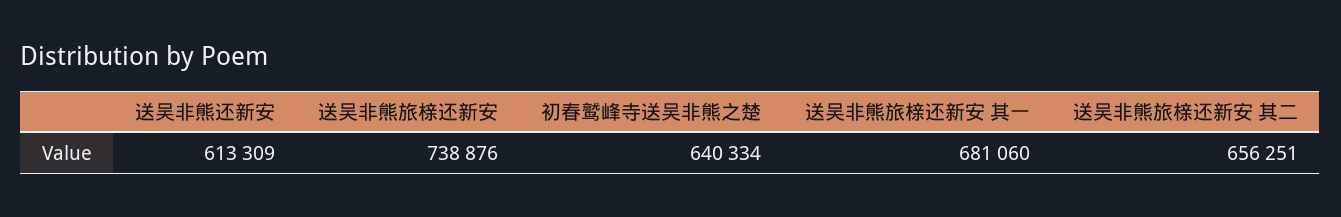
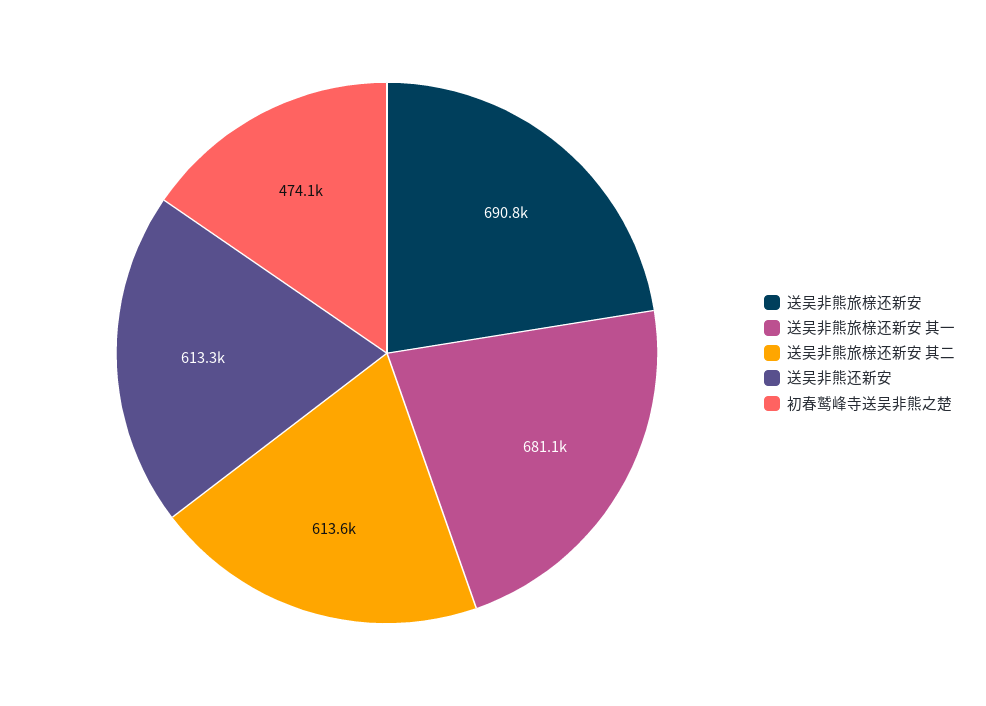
送吴非熊旅榇还新安: 738876 -> 690800
初春鹫峰寺送吴非熊之楚: 640334 -> 474100
送吴非熊旅榇还新安 其二: 656251 -> 613600

